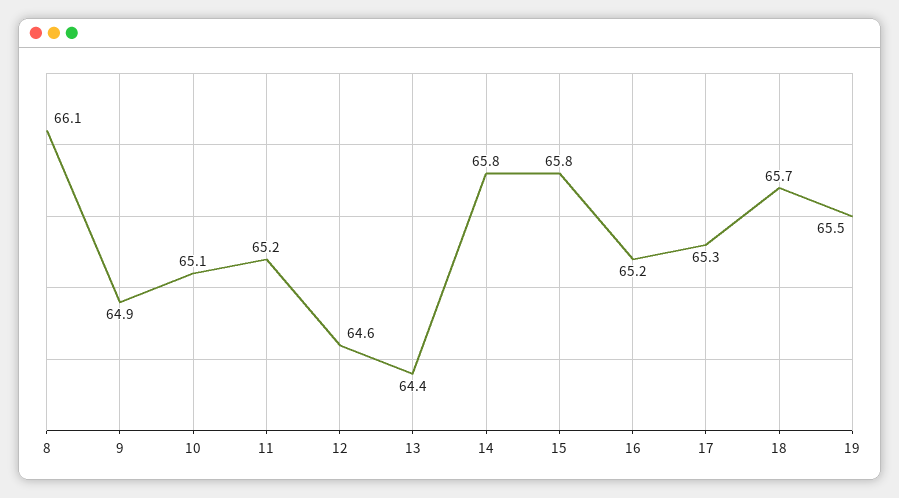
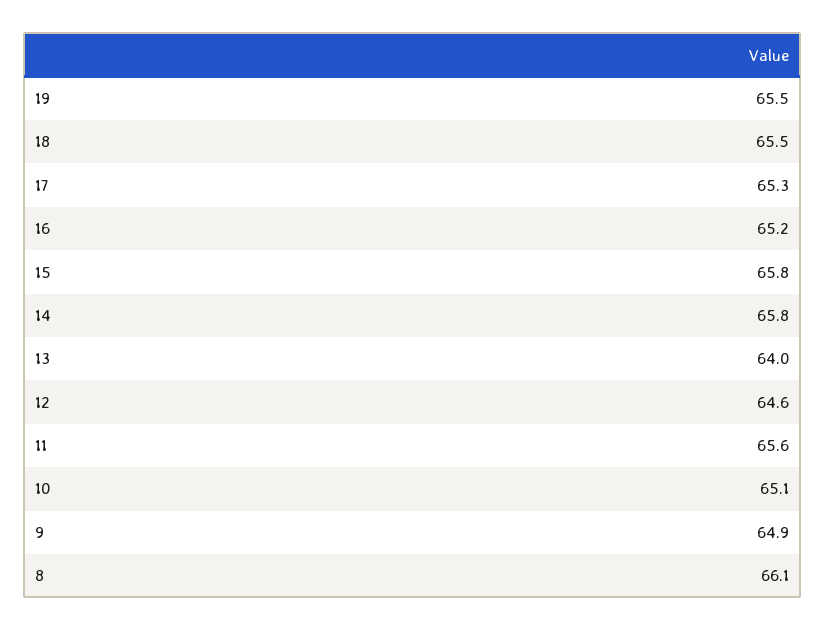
11: 65.2 -> 65.6
13: 64.4 -> 64
18: 65.7 -> 65.5

